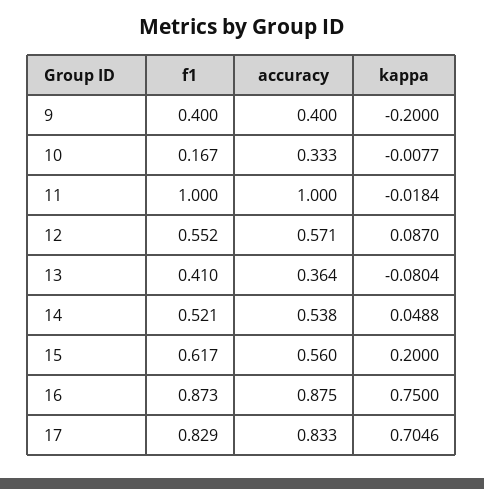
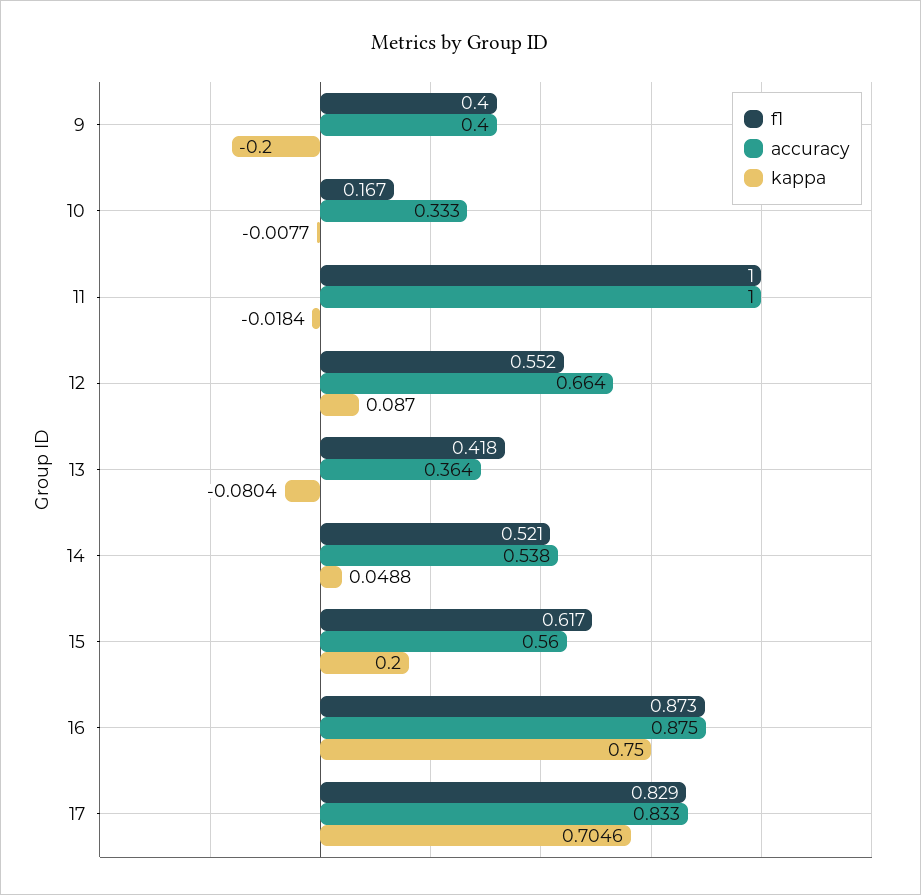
accuracy, 12: 0.571 -> 0.664
f1, 13: 0.41 -> 0.418

